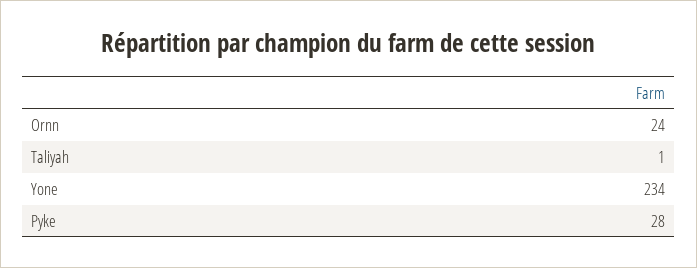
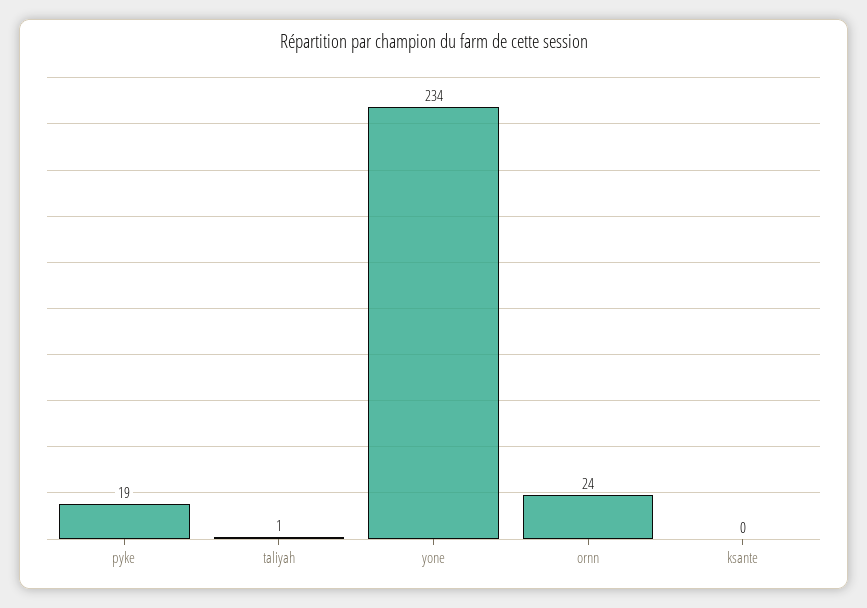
Pyke: 28 -> 19
ksante: none -> 0

